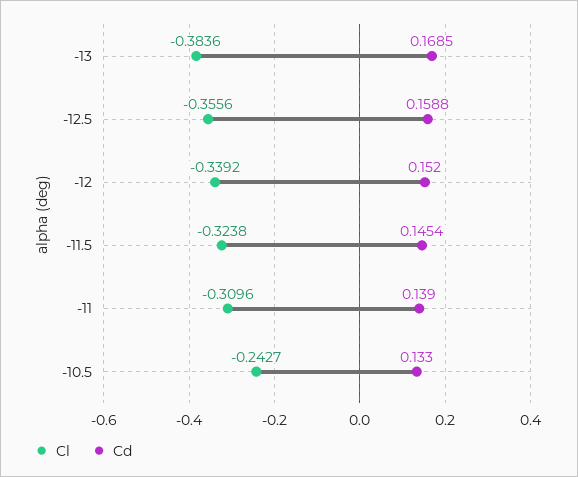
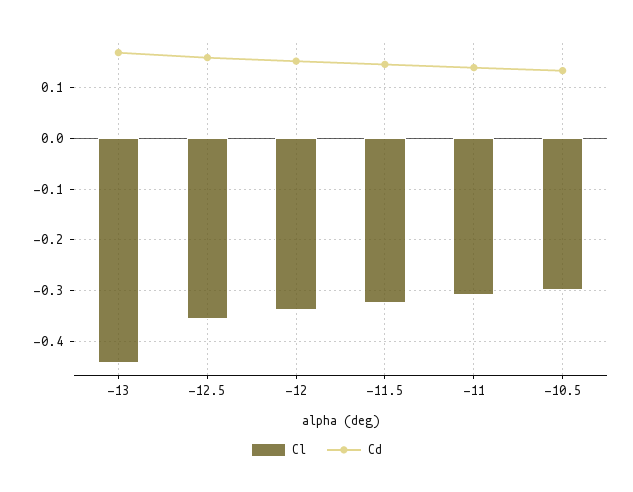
Cl, -13: -0.3836 -> -0.44
Cl, -10.5: -0.2427 -> -0.3

